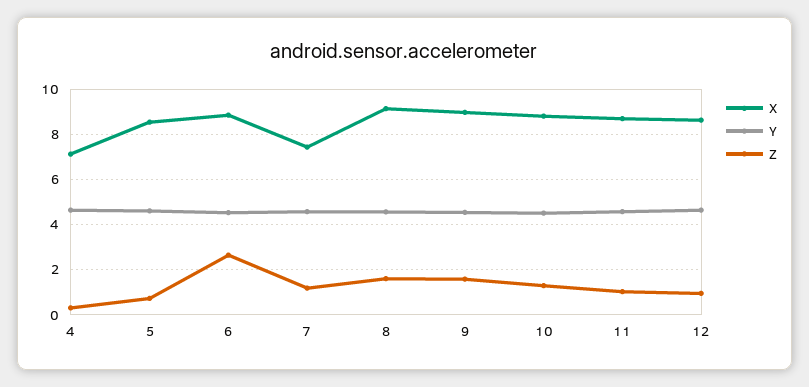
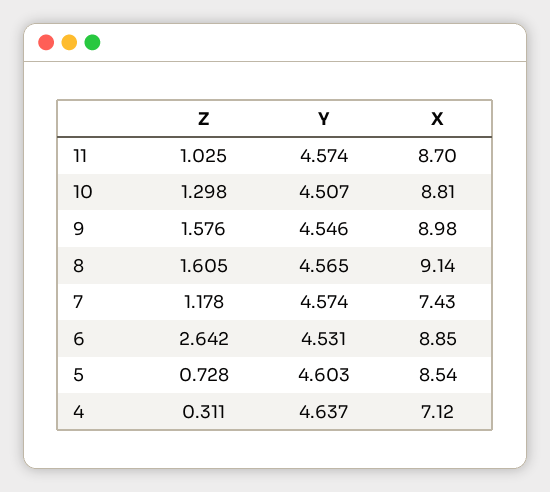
X, 12: 8.5 -> none
Y, 12: 4.5 -> none
Z, 12: 1 -> none

